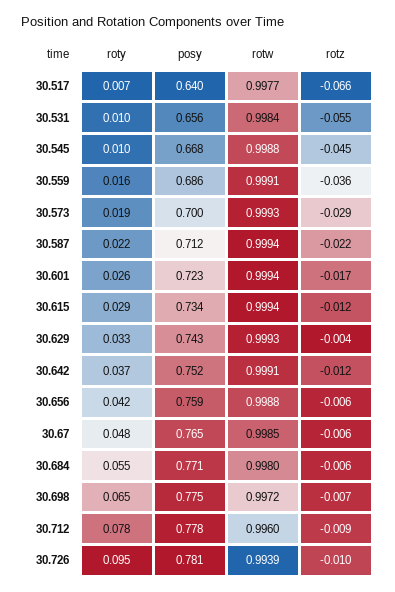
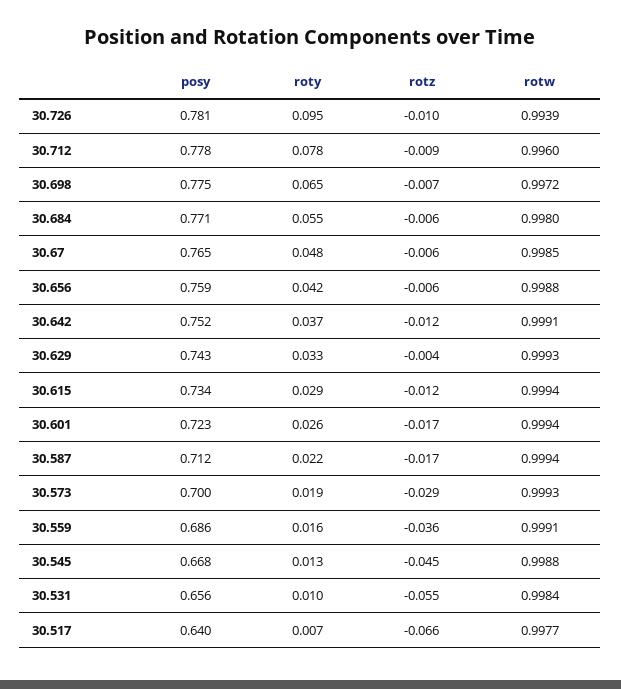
roty, 30.545: 0.01 -> 0.013
rotz, 30.587: -0.022 -> -0.017

